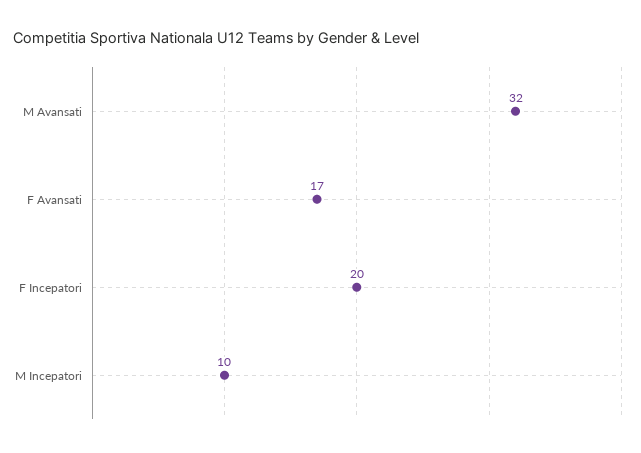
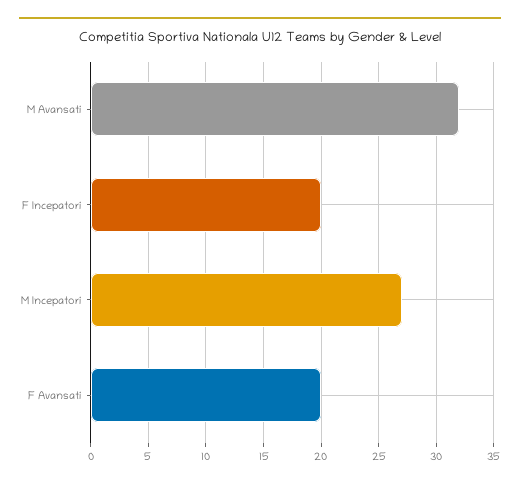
F Avansati: 17 -> 20
M Incepatori: 10 -> 27

